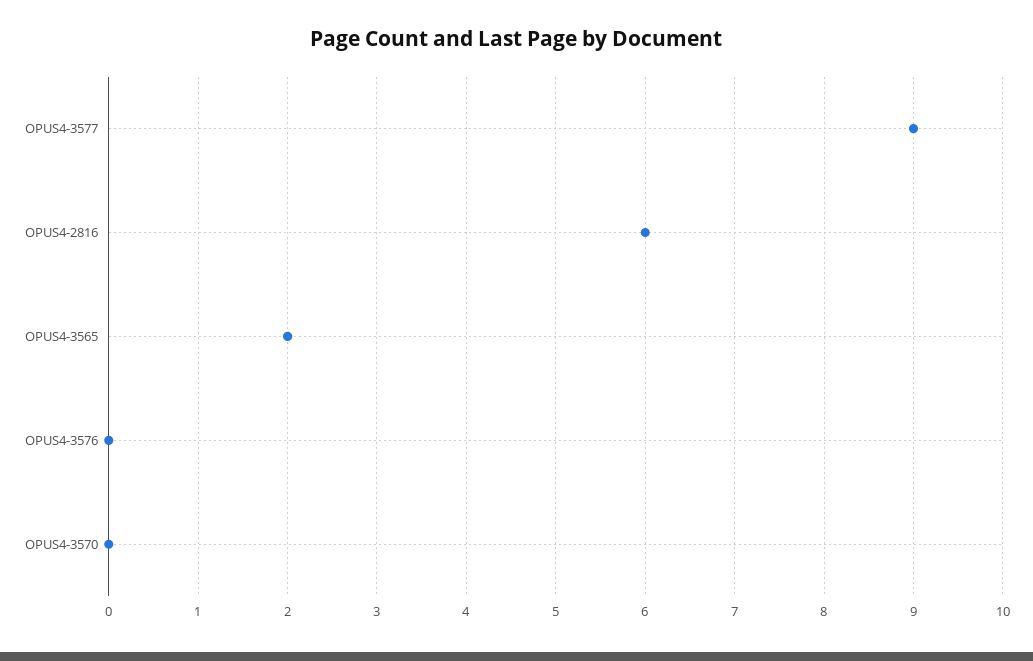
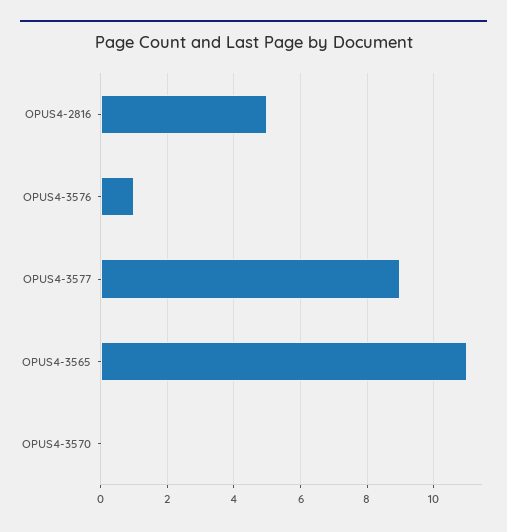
OPUS4-2816: 6 -> 5
OPUS4-3565: 2 -> 11
OPUS4-3576: 0 -> 1

